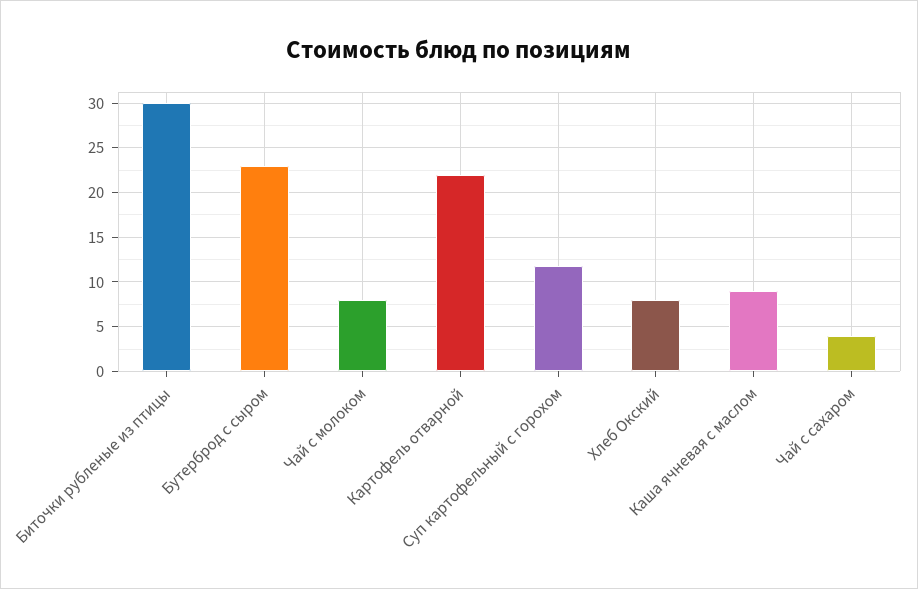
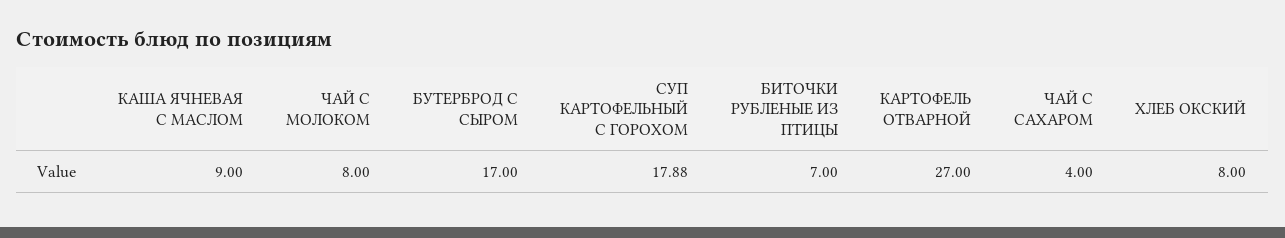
Биточки рубленые из птицы: 30 -> 7
Бутерброд с сыром: 23 -> 17
Картофель отварной: 22 -> 27
Суп картофельный с горохом: 12 -> 17.88

